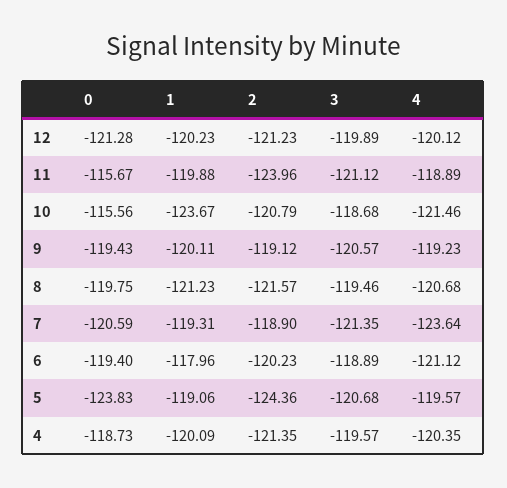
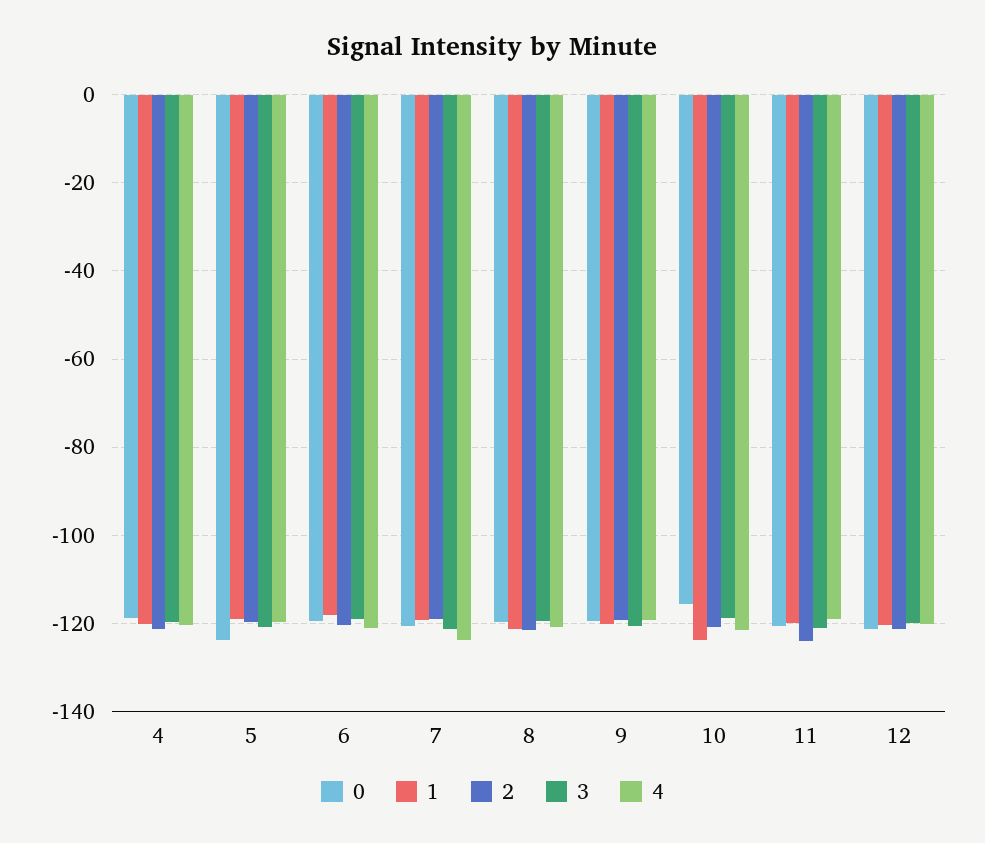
0, 11: -115.67 -> -120
2, 5: -124.36 -> -120

